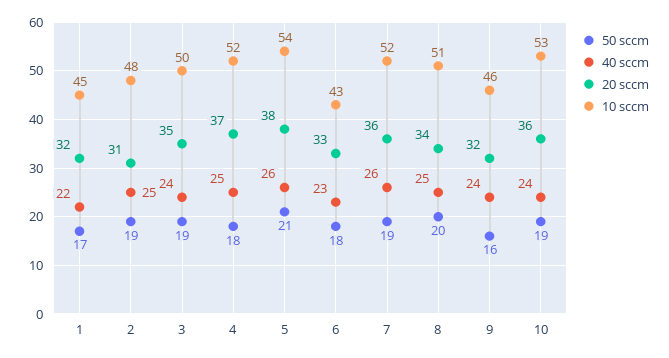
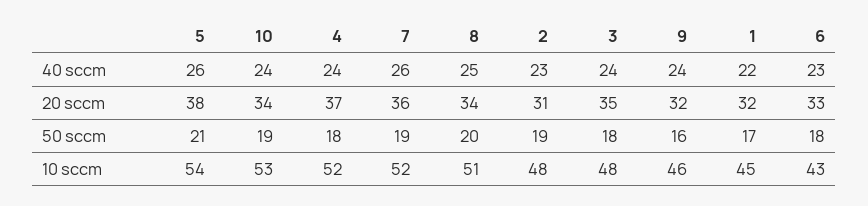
40 sccm, 2: 25 -> 23
50 sccm, 3: 19 -> 18
10 sccm, 3: 50 -> 48
40 sccm, 4: 25 -> 24
20 sccm, 10: 36 -> 34

